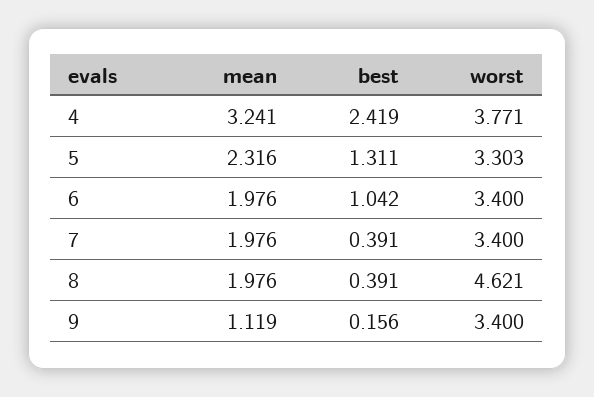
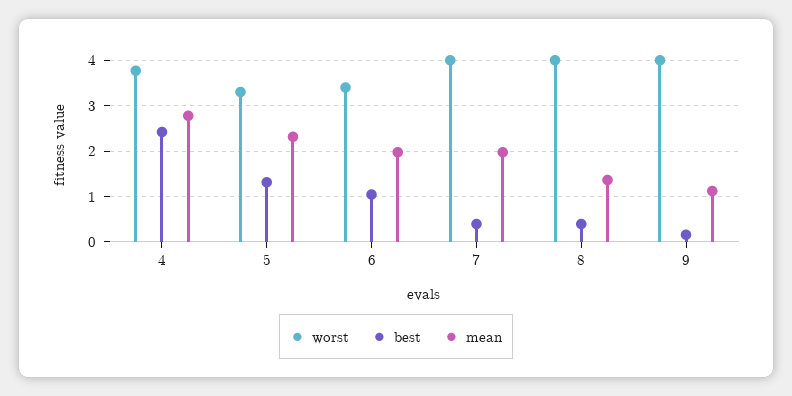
mean, 4: 3.241 -> 2.8
worst, 7: 3.4 -> 4
mean, 8: 1.976 -> 1.4
worst, 8: 4.621 -> 4
worst, 9: 3.4 -> 4

